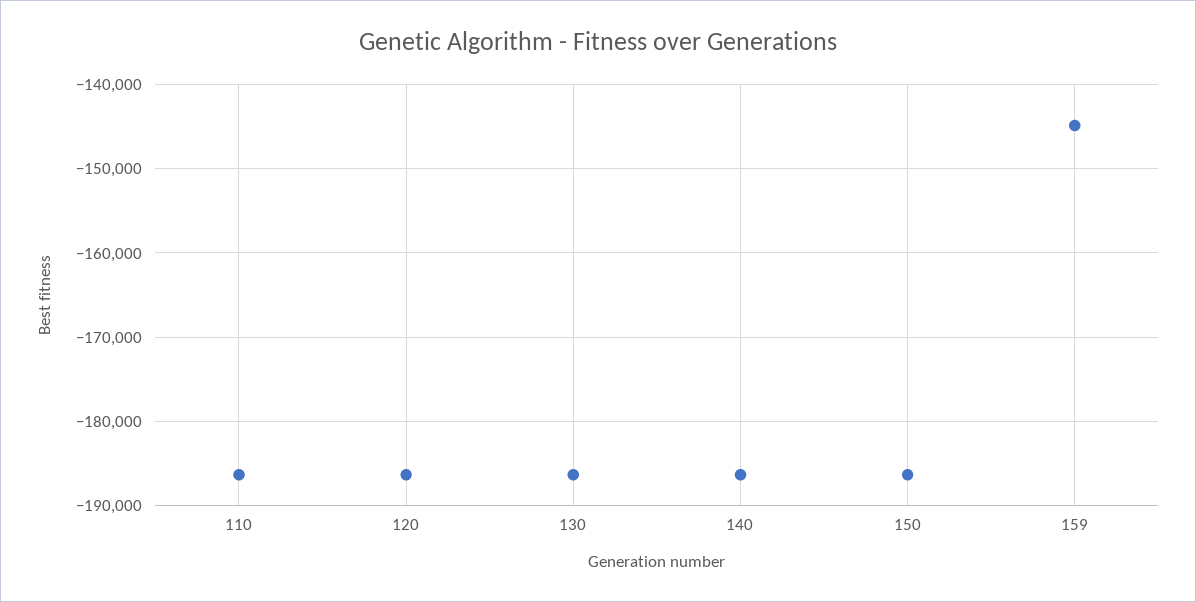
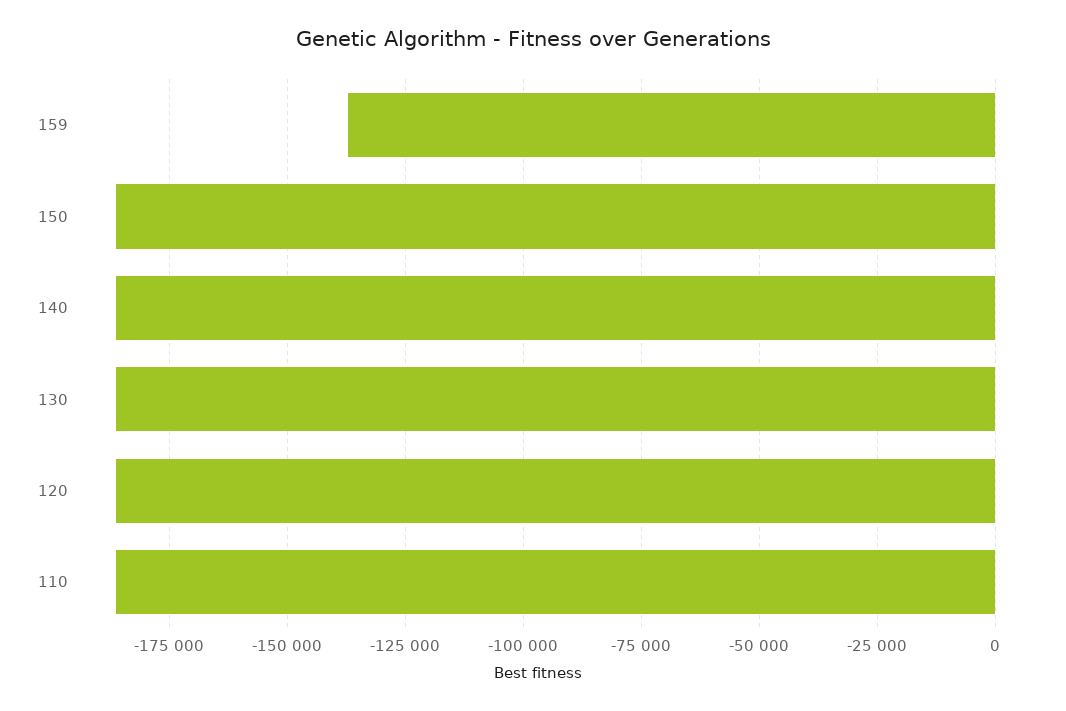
159: -145000 -> -137500

